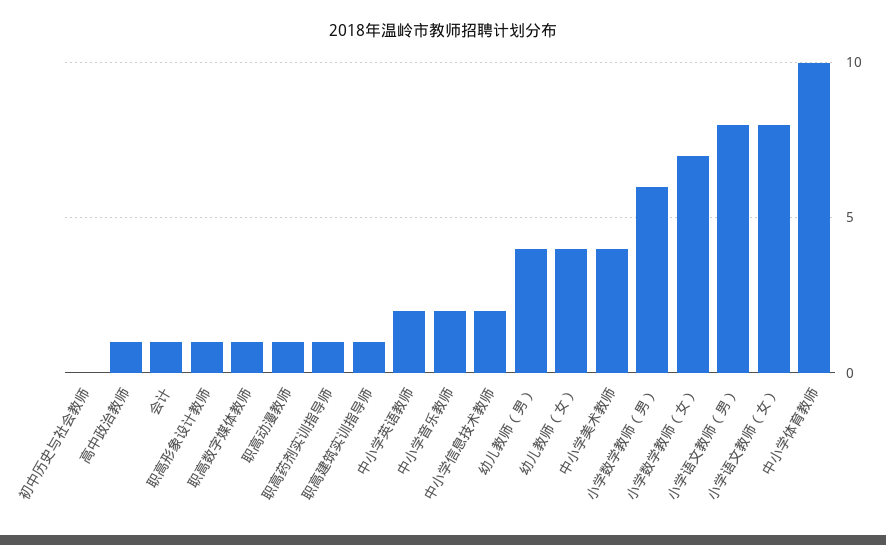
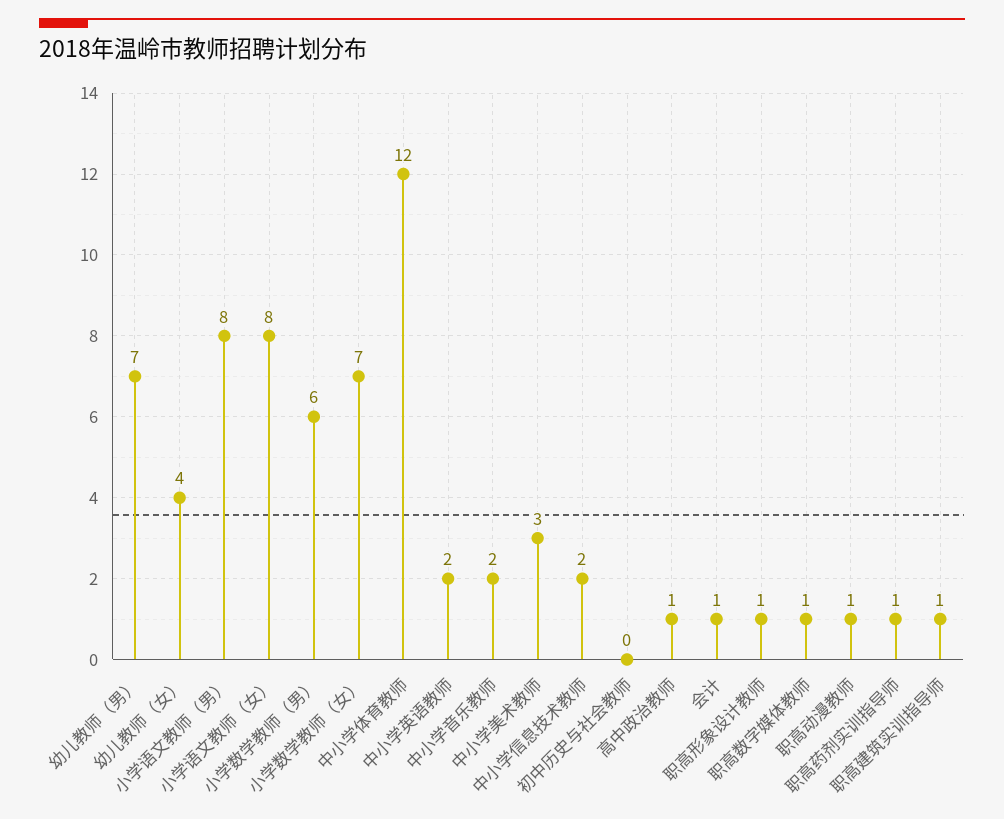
幼儿教师（男）: 4 -> 7
中小学美术教师: 4 -> 3
中小学体育教师: 10 -> 12

